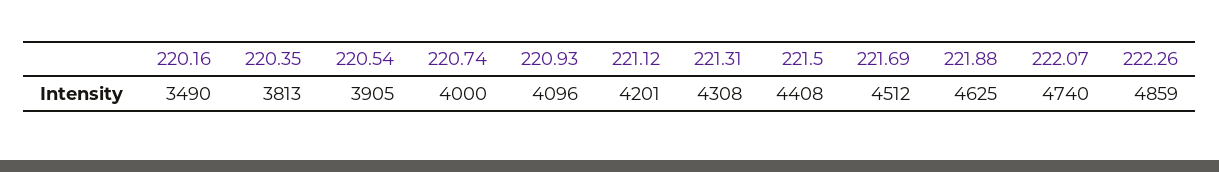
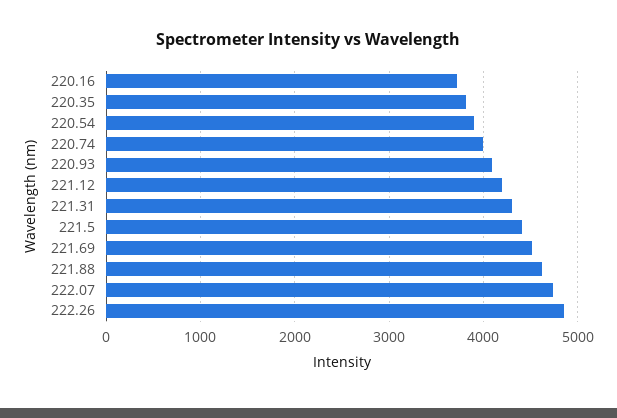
220.16: 3490 -> 3700

